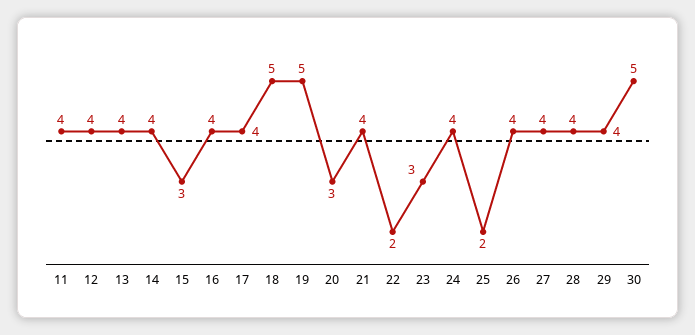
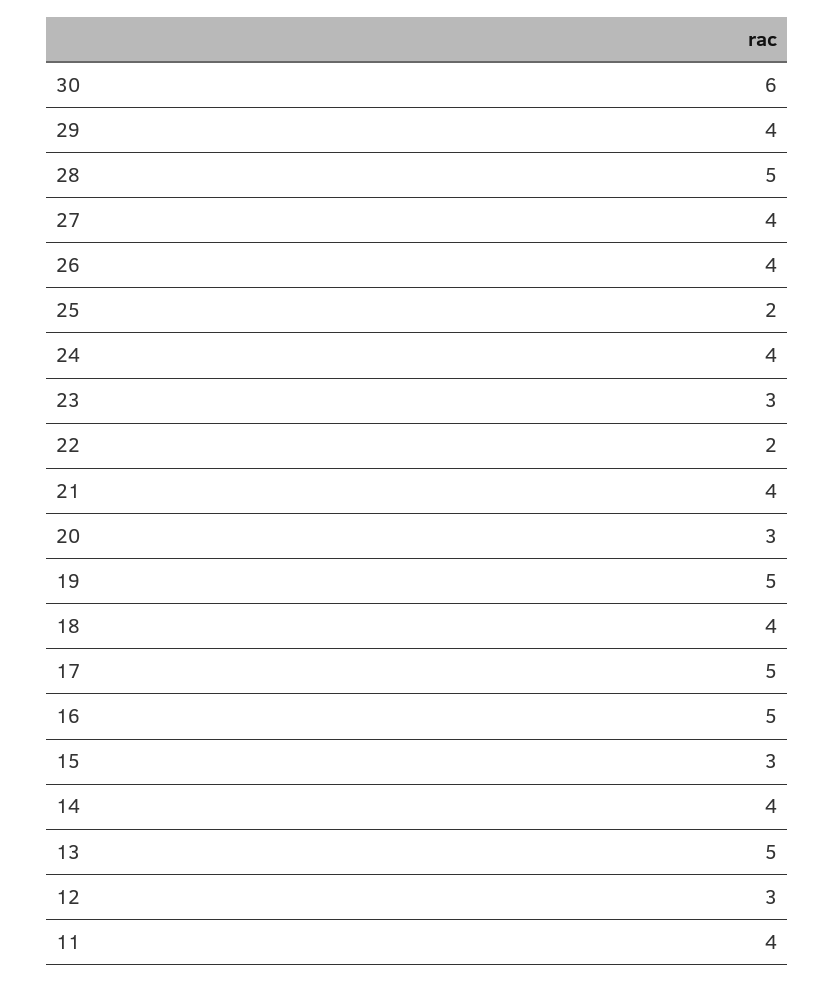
12: 4 -> 3
13: 4 -> 5
16: 4 -> 5
17: 4 -> 5
18: 5 -> 4
28: 4 -> 5
30: 5 -> 6

